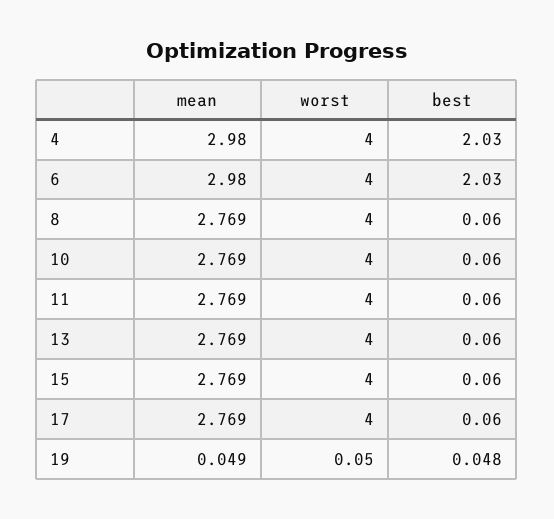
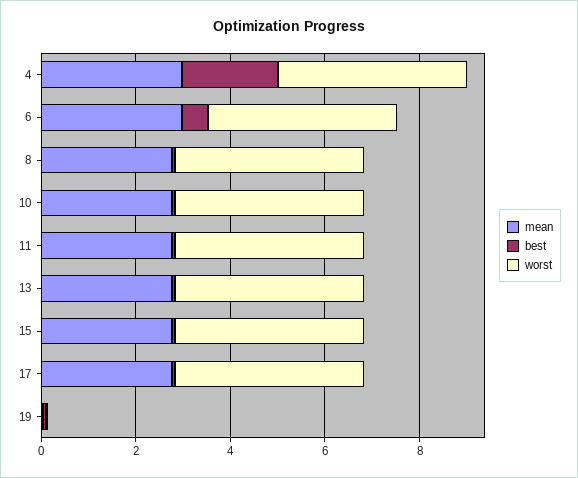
best, 6: 2.03 -> 0.5

